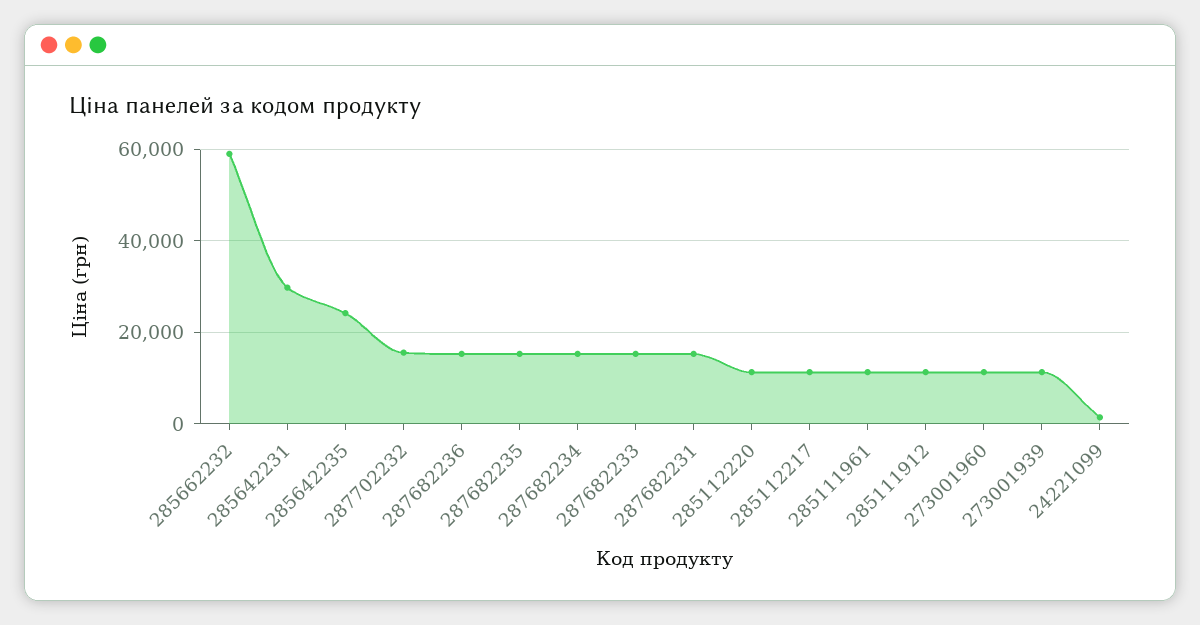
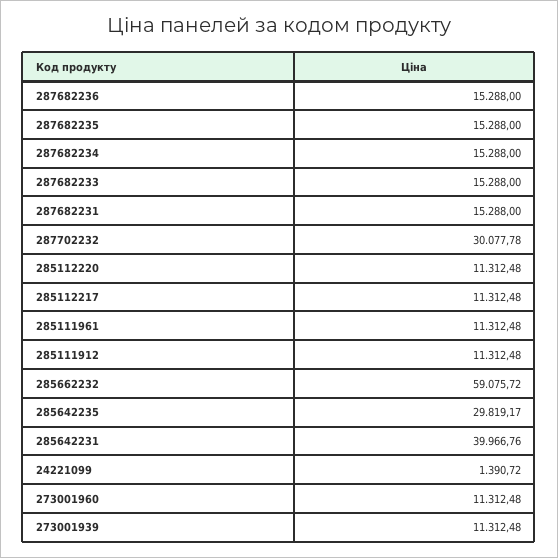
285642231: 30000 -> 39966.76
285642235: 24000 -> 29819.17
287702232: 16000 -> 30077.78

